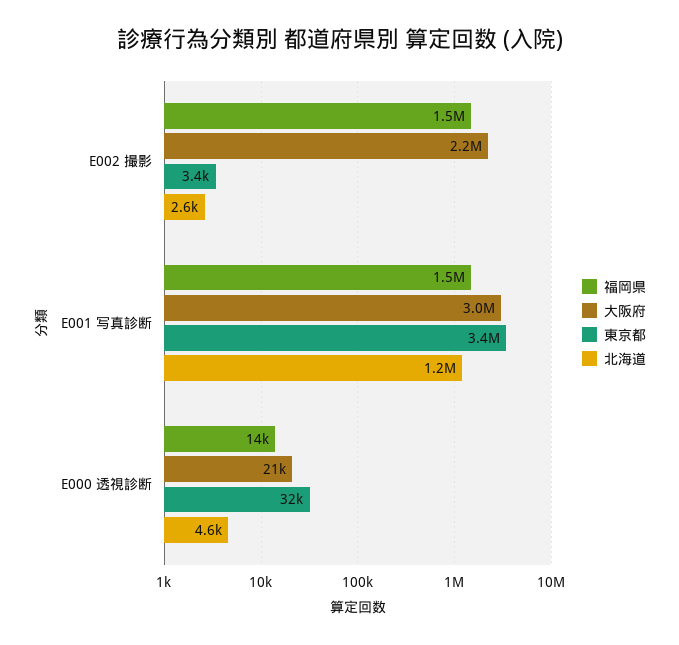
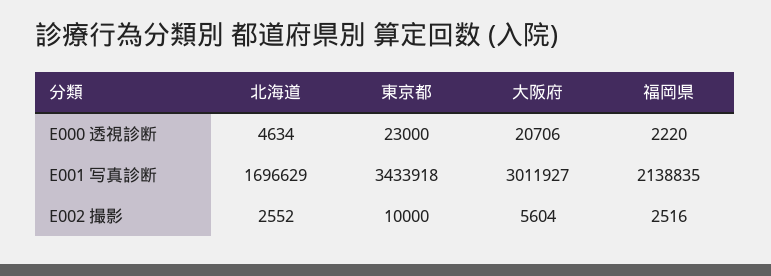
福岡県, E002 撮影: 1500000 -> 2516
大阪府, E002 撮影: 2200000 -> 5604
東京都, E002 撮影: 3400 -> 10000
福岡県, E001 写真診断: 1500000 -> 2138835
北海道, E001 写真診断: 1200000 -> 1696629
福岡県, E000 透視診断: 14000 -> 2220
東京都, E000 透視診断: 32000 -> 23000

